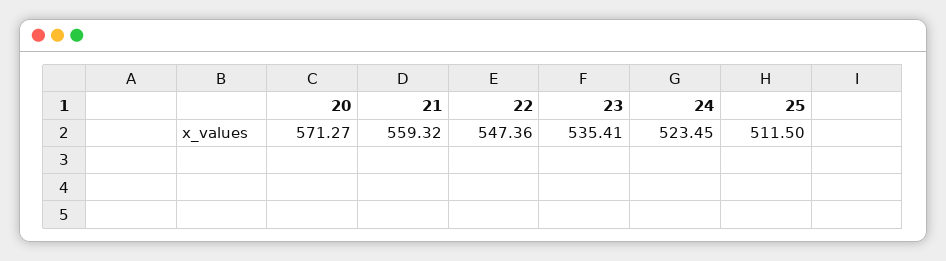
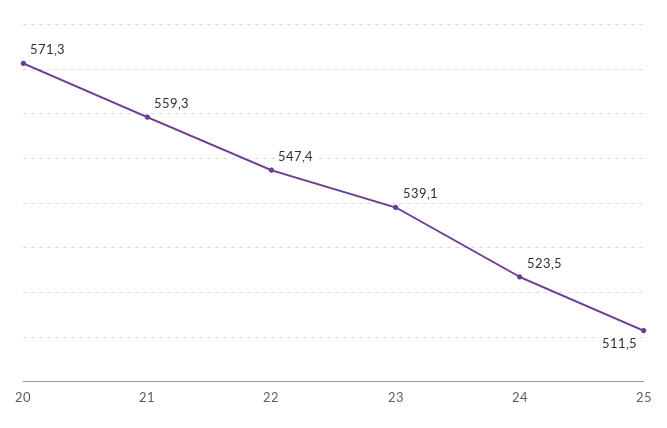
23: 535.41 -> 539.1

